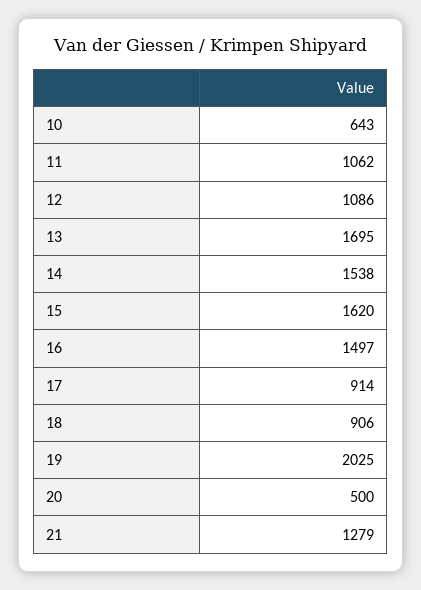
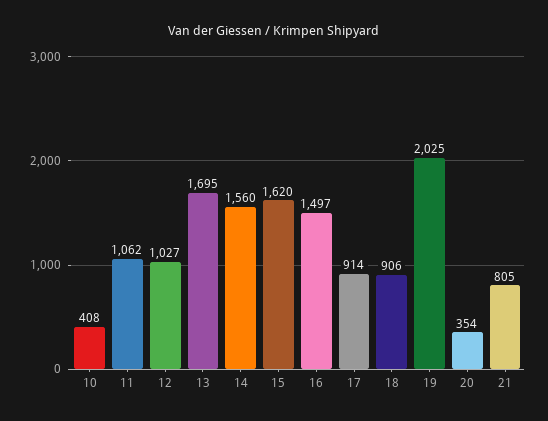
10: 643 -> 408
12: 1086 -> 1027
14: 1538 -> 1560
20: 500 -> 354
21: 1279 -> 805

